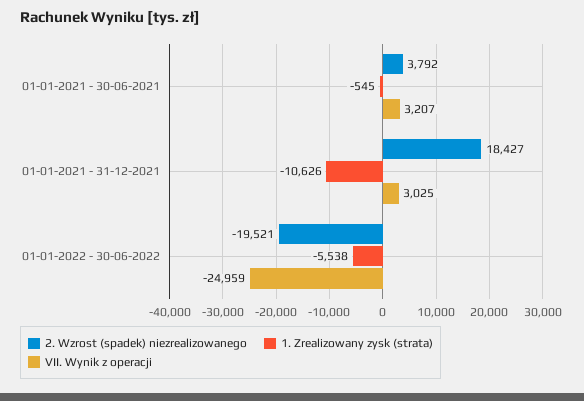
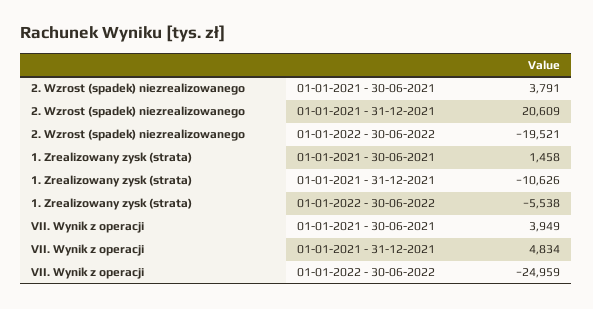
2. Wzrost (spadek) niezrealizowanego, 01-01-2021 - 30-06-2021: 3792 -> 3791
1. Zrealizowany zysk (strata), 01-01-2021 - 30-06-2021: -545 -> 1458
VII. Wynik z operacji, 01-01-2021 - 30-06-2021: 3207 -> 3949
2. Wzrost (spadek) niezrealizowanego, 01-01-2021 - 31-12-2021: 18427 -> 20609
VII. Wynik z operacji, 01-01-2021 - 31-12-2021: 3025 -> 4834

